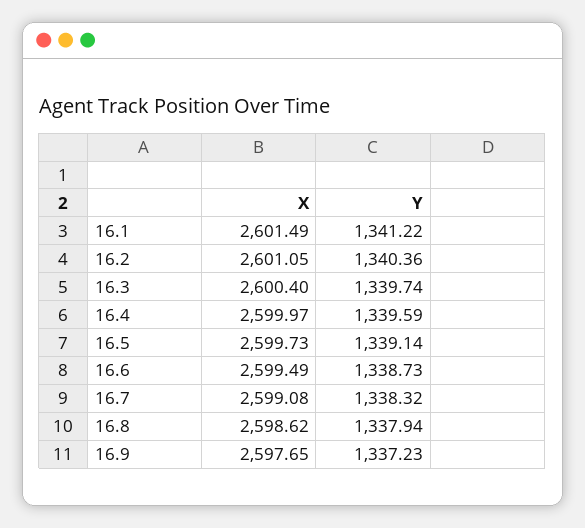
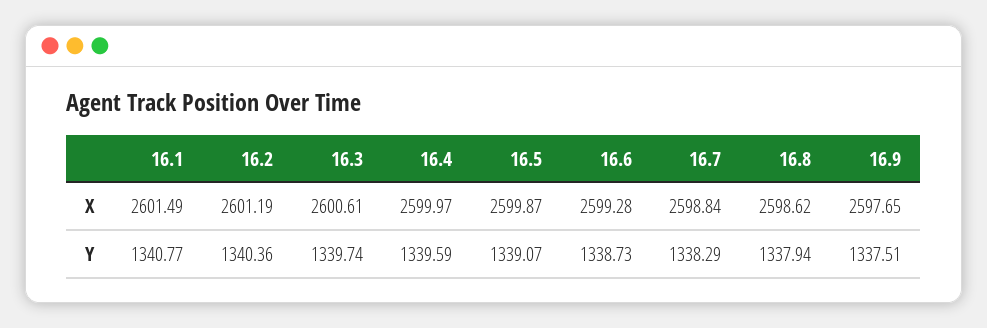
Y, 16.1: 1341.22 -> 1340.77
X, 16.2: 2601.05 -> 2601.19
X, 16.3: 2600.4 -> 2600.61
X, 16.5: 2599.73 -> 2599.87
Y, 16.5: 1339.14 -> 1339.07
X, 16.6: 2599.49 -> 2599.28
X, 16.7: 2599.08 -> 2598.84
Y, 16.7: 1338.32 -> 1338.29
Y, 16.9: 1337.23 -> 1337.51

